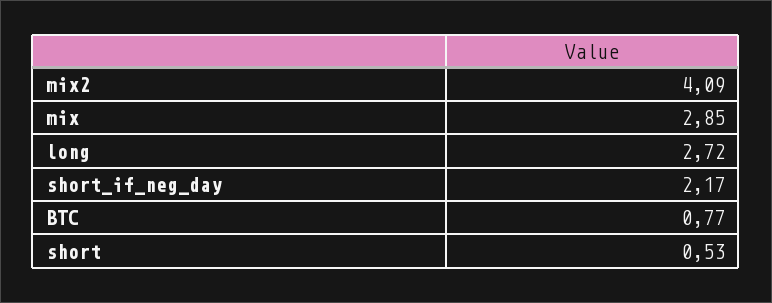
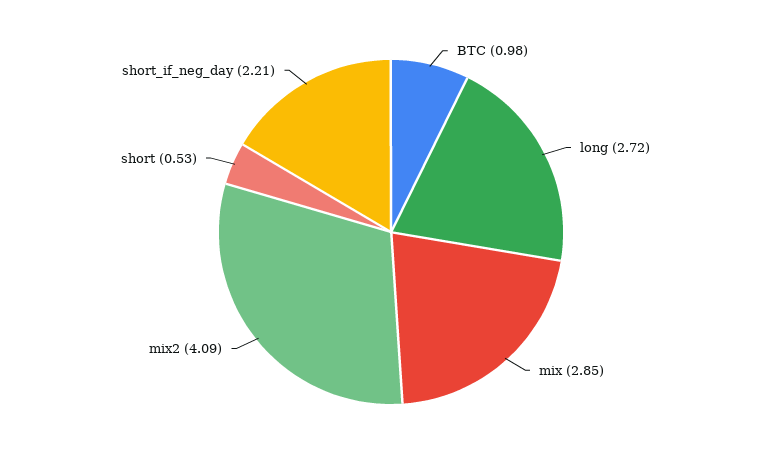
short_if_neg_day: 2.17 -> 2.21
BTC: 0.77 -> 0.98

